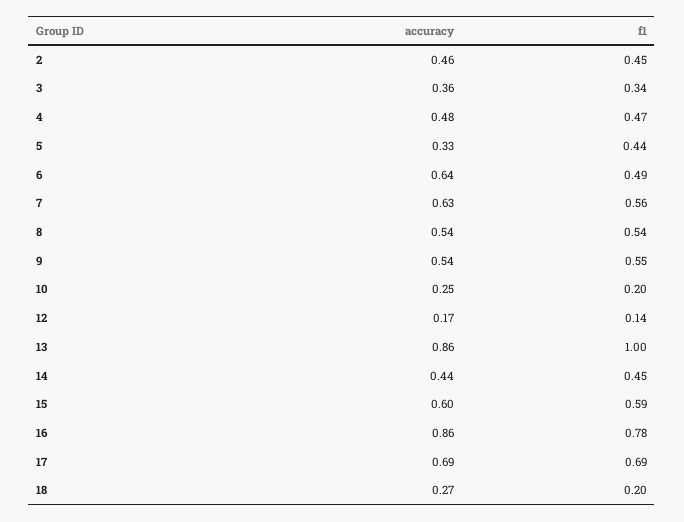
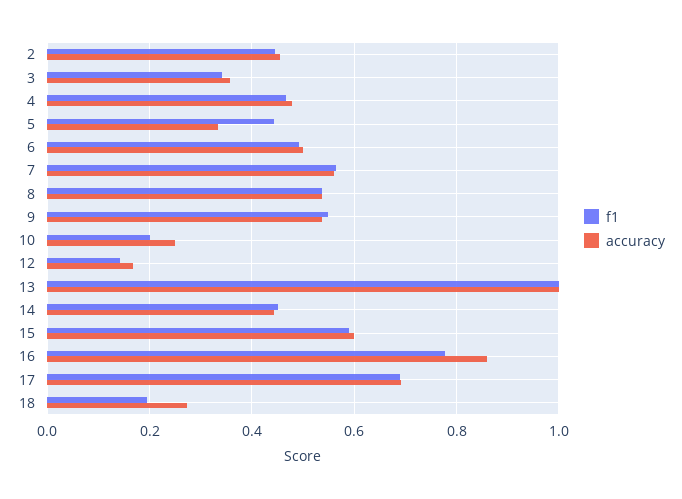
accuracy, 6: 0.64 -> 0.5
accuracy, 7: 0.63 -> 0.56
accuracy, 13: 0.86 -> 1

